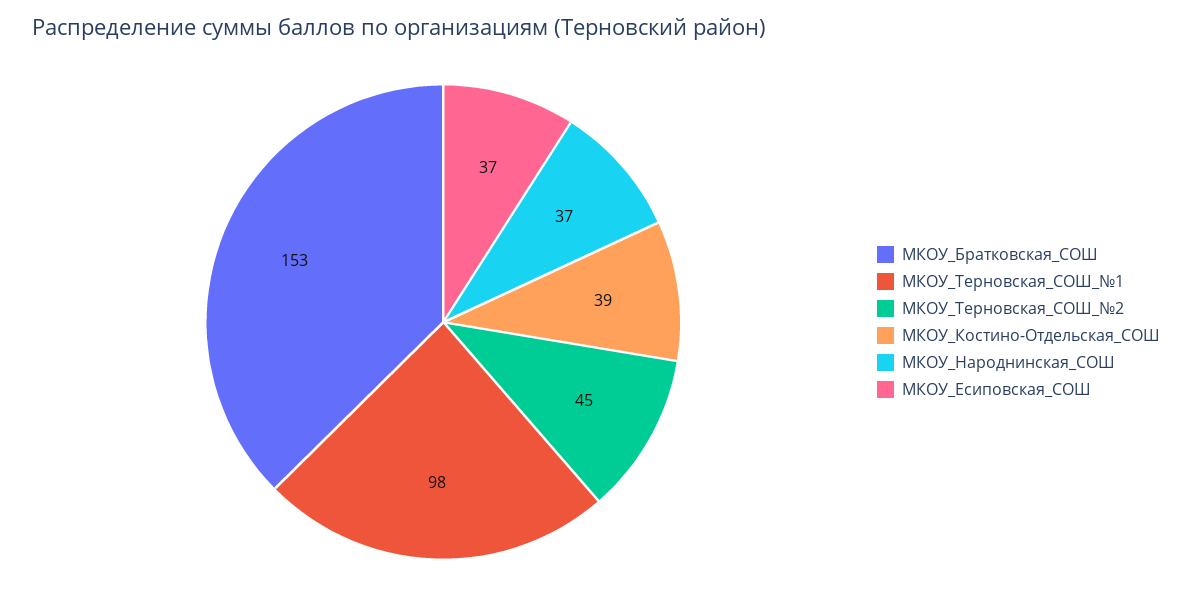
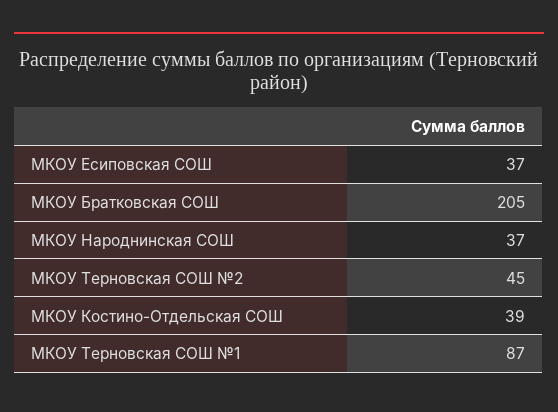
МКОУ_Братковская_СОШ: 153 -> 205
МКОУ_Терновская_СОШ_№1: 98 -> 87

